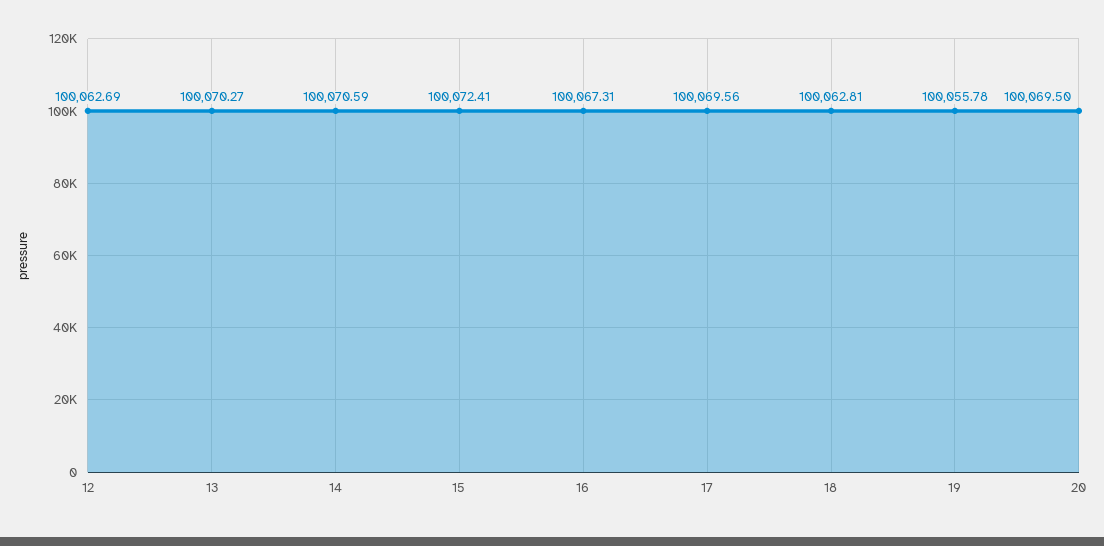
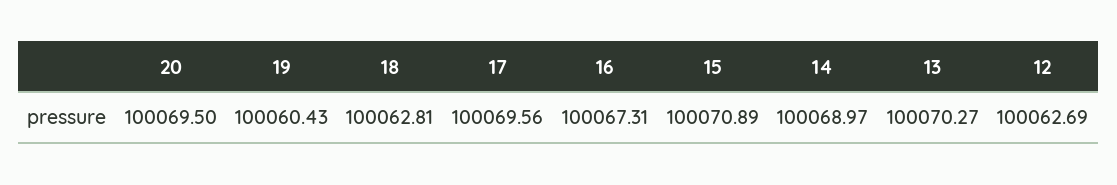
14: 100070.59 -> 100068.97
15: 100072.41 -> 100070.89
19: 100055.78 -> 100060.43

